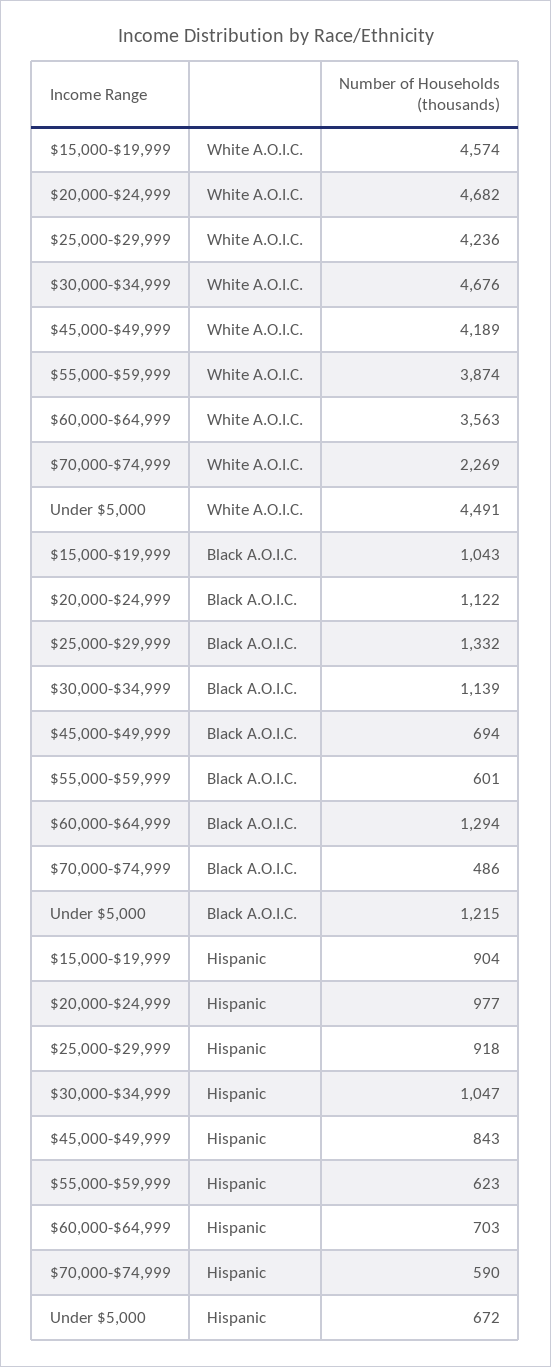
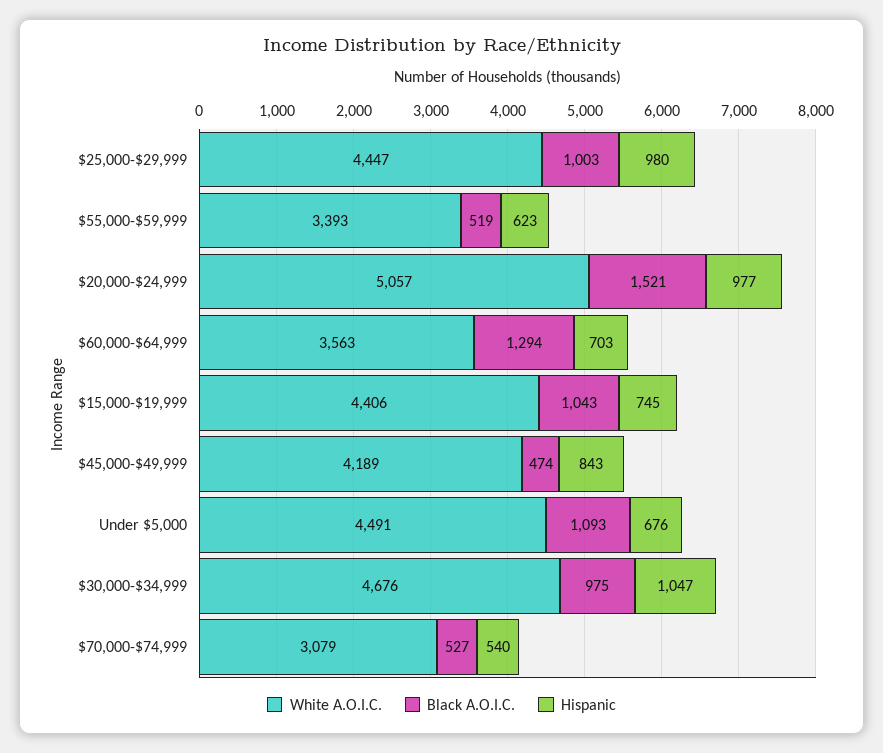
White A.O.I.C., $15,000-$19,999: 4574 -> 4406
White A.O.I.C., $20,000-$24,999: 4682 -> 5057
White A.O.I.C., $25,000-$29,999: 4236 -> 4447
White A.O.I.C., $55,000-$59,999: 3874 -> 3393
White A.O.I.C., $70,000-$74,999: 2269 -> 3079
Black A.O.I.C., $20,000-$24,999: 1122 -> 1521
Black A.O.I.C., $25,000-$29,999: 1332 -> 1003
Black A.O.I.C., $30,000-$34,999: 1139 -> 975
Black A.O.I.C., $45,000-$49,999: 694 -> 474
Black A.O.I.C., $55,000-$59,999: 601 -> 519
Black A.O.I.C., $70,000-$74,999: 486 -> 527
Black A.O.I.C., Under $5,000: 1215 -> 1093
Hispanic, $15,000-$19,999: 904 -> 745
Hispanic, $25,000-$29,999: 918 -> 980
Hispanic, $70,000-$74,999: 590 -> 540
Hispanic, Under $5,000: 672 -> 676

